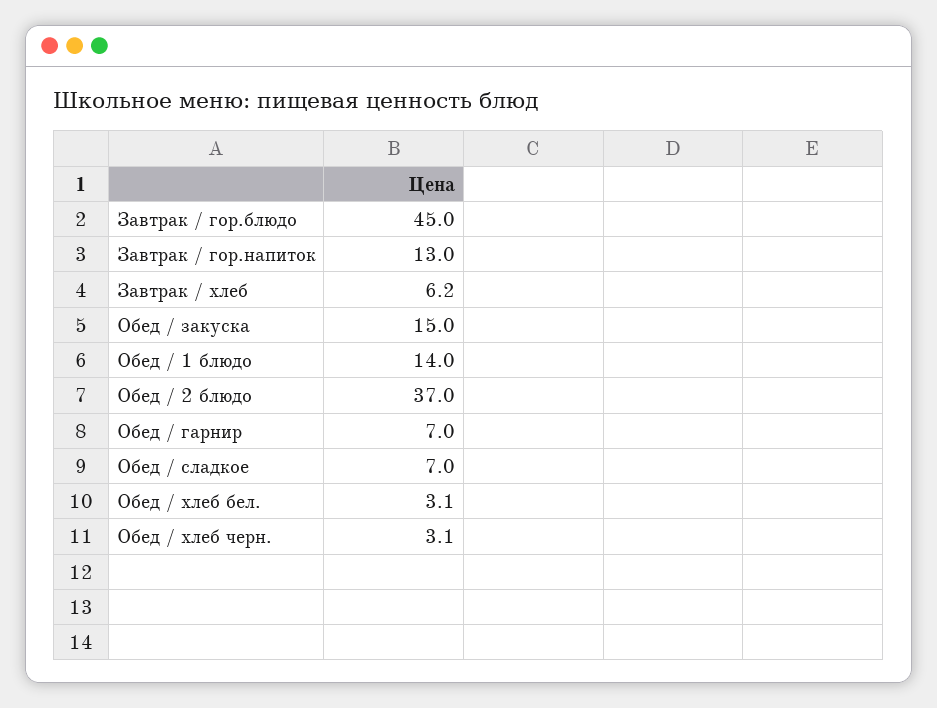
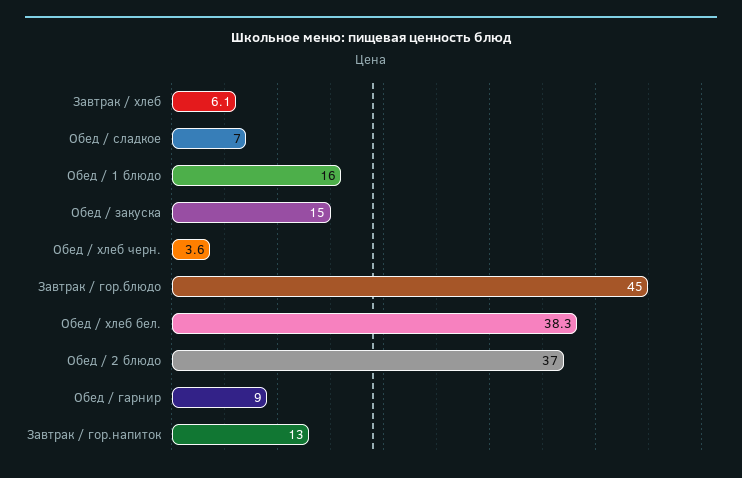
Завтрак / хлеб: 6.2 -> 6.1
Обед / 1 блюдо: 14 -> 16
Обед / гарнир: 7 -> 9
Обед / хлеб бел.: 3.1 -> 38.3
Обед / хлеб черн.: 3.1 -> 3.6

